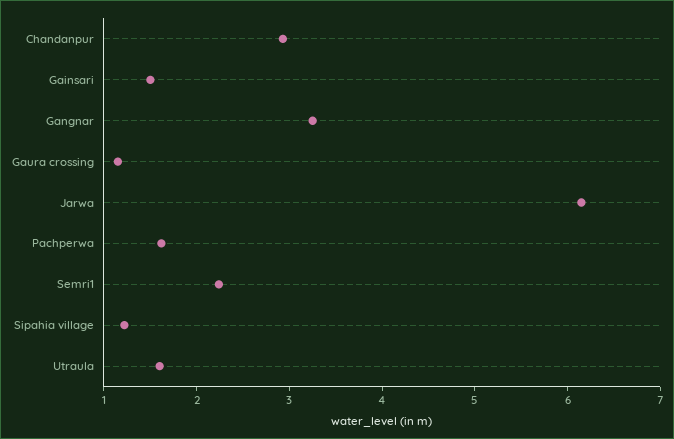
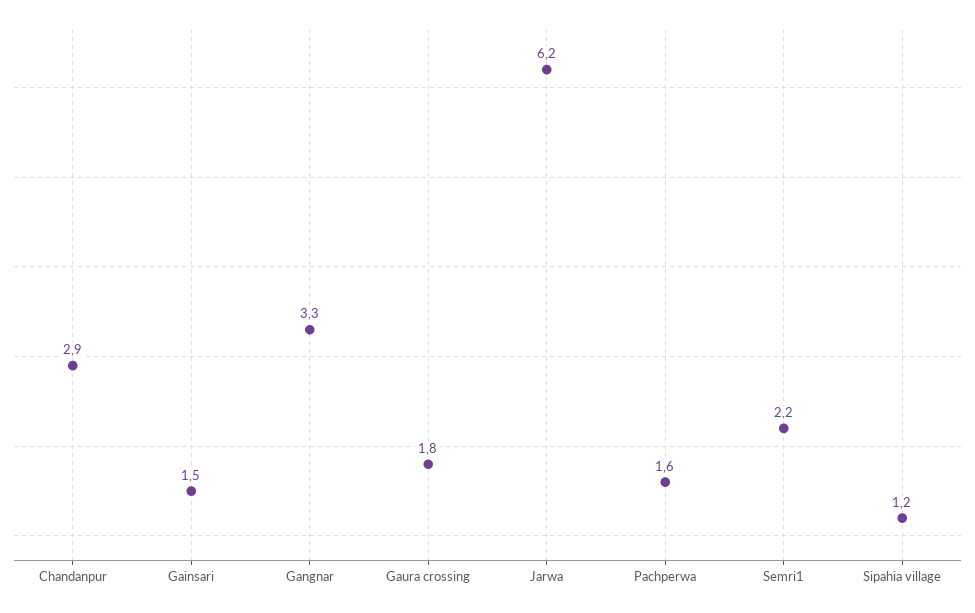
Gaura crossing: 1.2 -> 1.8
Utraula: 1.6 -> none

